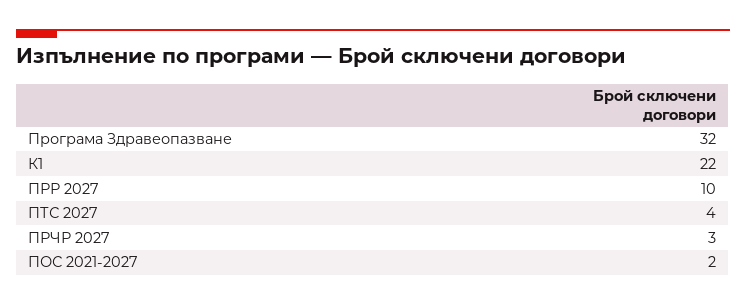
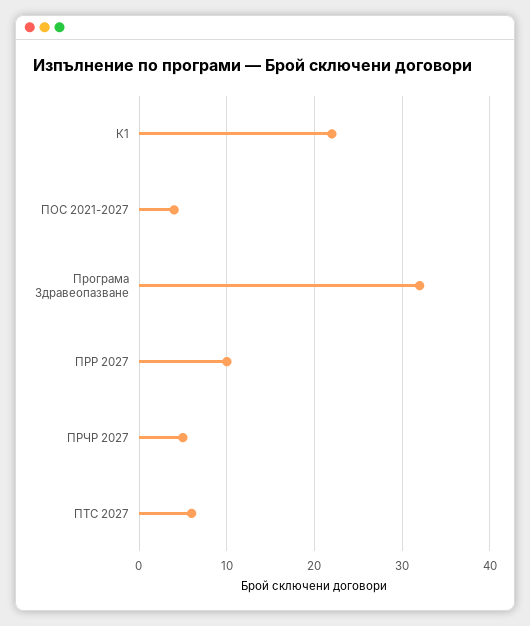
ПТС 2027: 4 -> 6
ПРЧР 2027: 3 -> 5
ПОС 2021-2027: 2 -> 4

